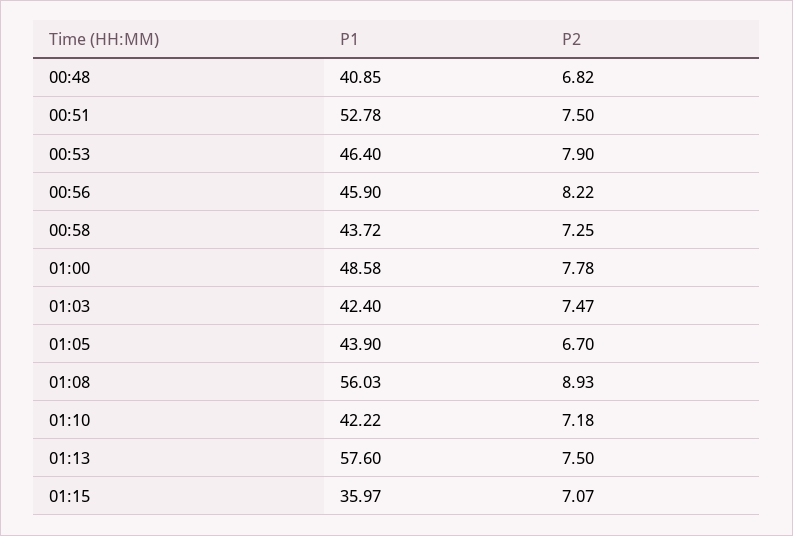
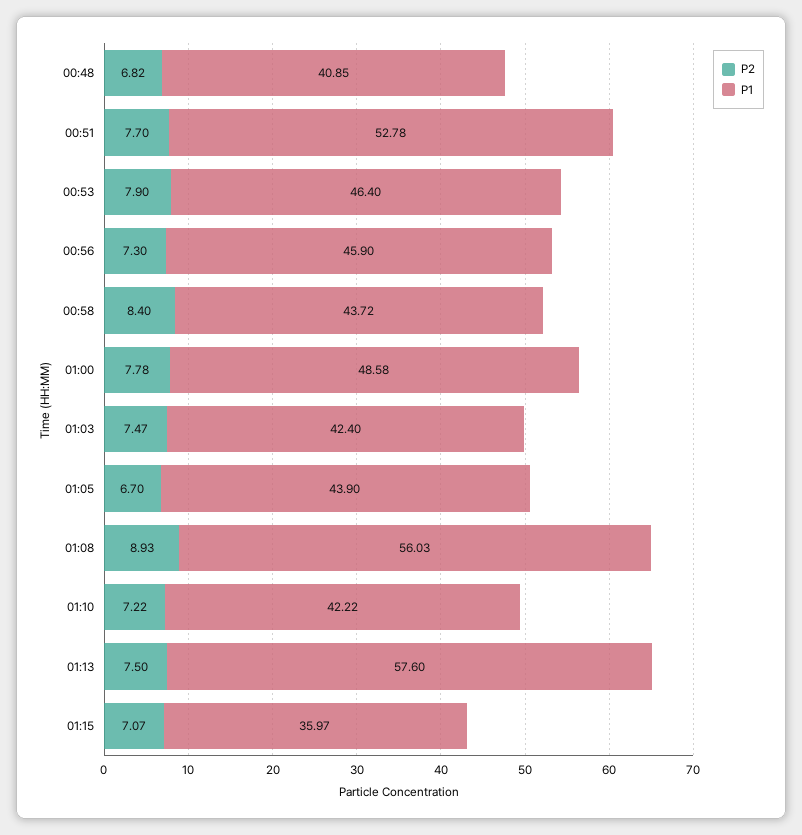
P2, 00:51: 7.5 -> 7.7
P2, 00:56: 8.22 -> 7.3
P2, 00:58: 7.25 -> 8.4
P2, 01:10: 7.18 -> 7.22

